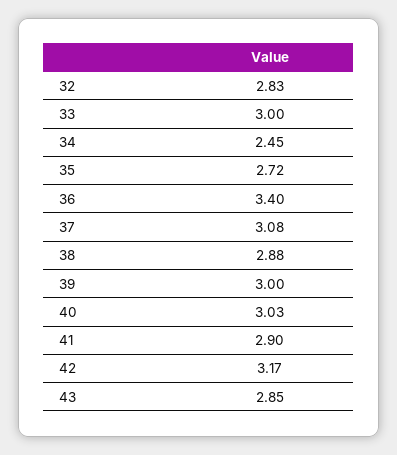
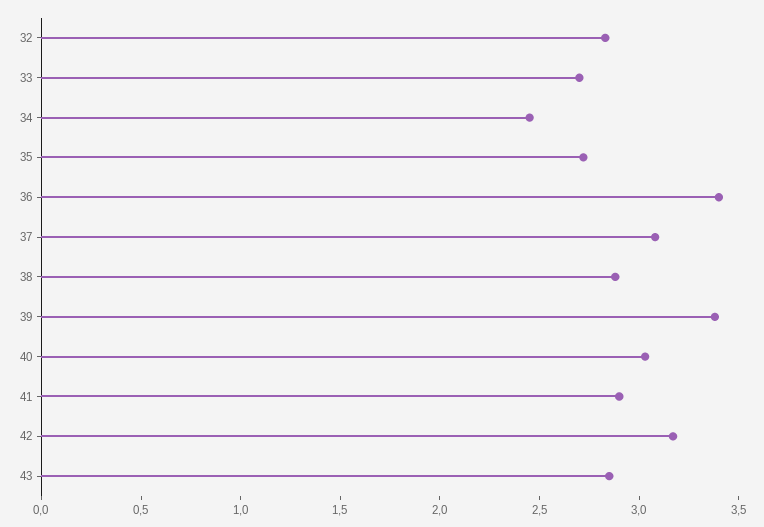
33: 3 -> 2.7
39: 3 -> 3.4

